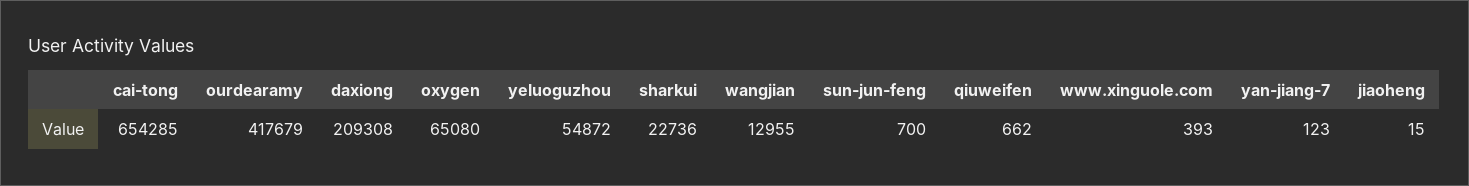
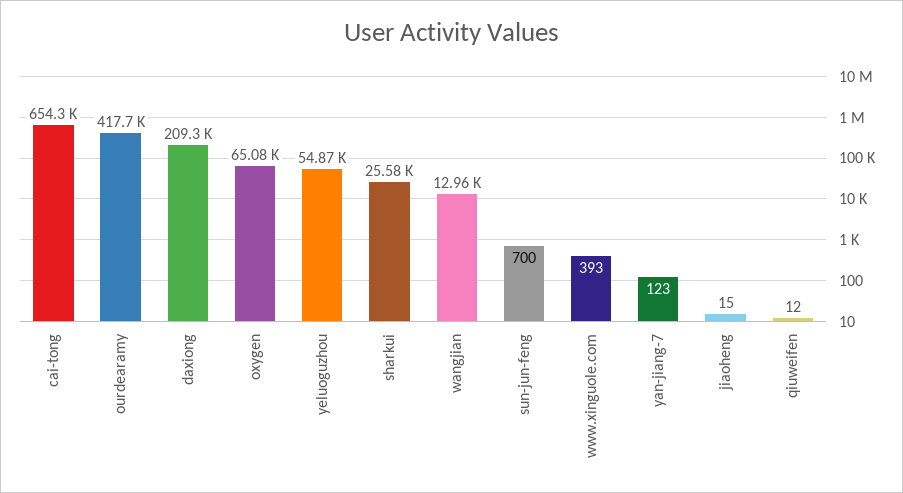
sharkui: 22736 -> 25580
qiuweifen: 662 -> 12

